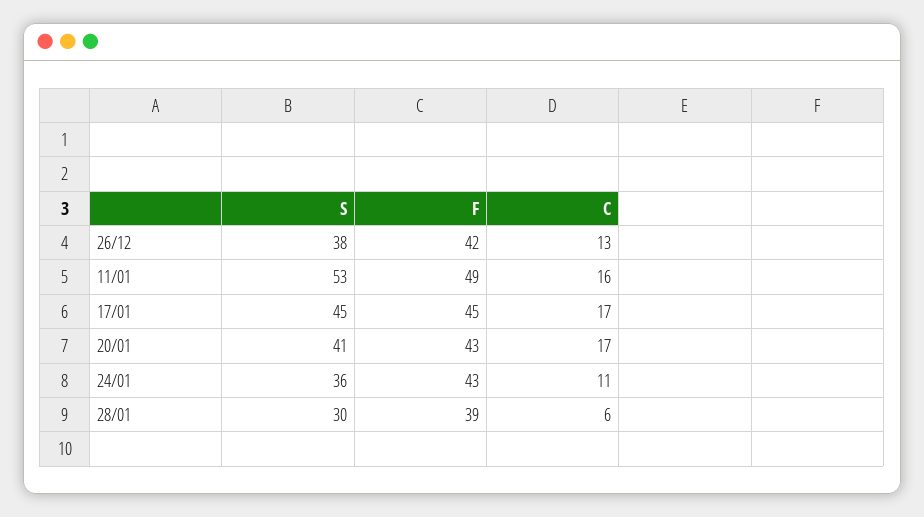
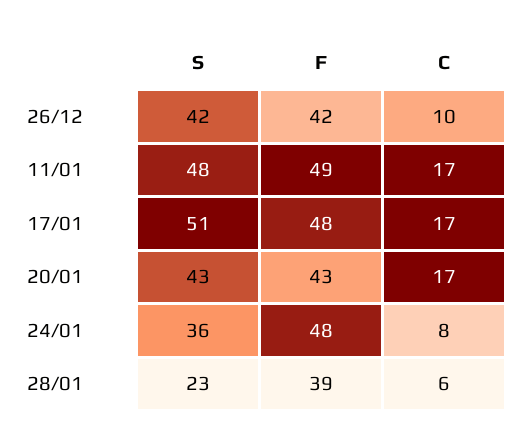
S, 26/12: 38 -> 42
C, 26/12: 13 -> 10
S, 11/01: 53 -> 48
C, 11/01: 16 -> 17
S, 17/01: 45 -> 51
F, 17/01: 45 -> 48
S, 20/01: 41 -> 43
F, 24/01: 43 -> 48
C, 24/01: 11 -> 8
S, 28/01: 30 -> 23

